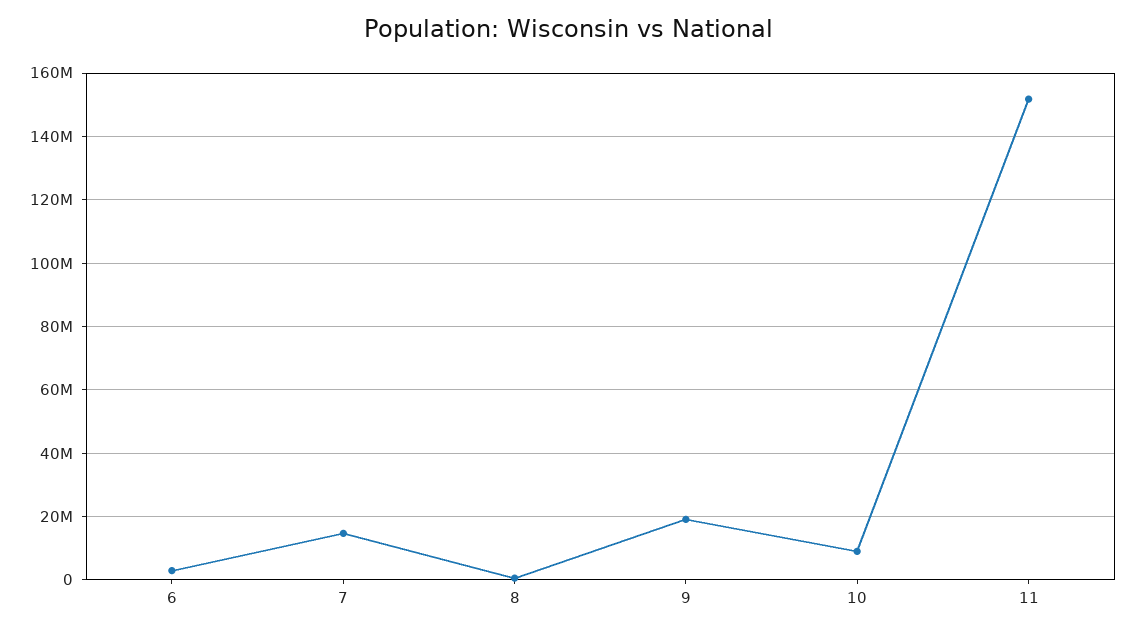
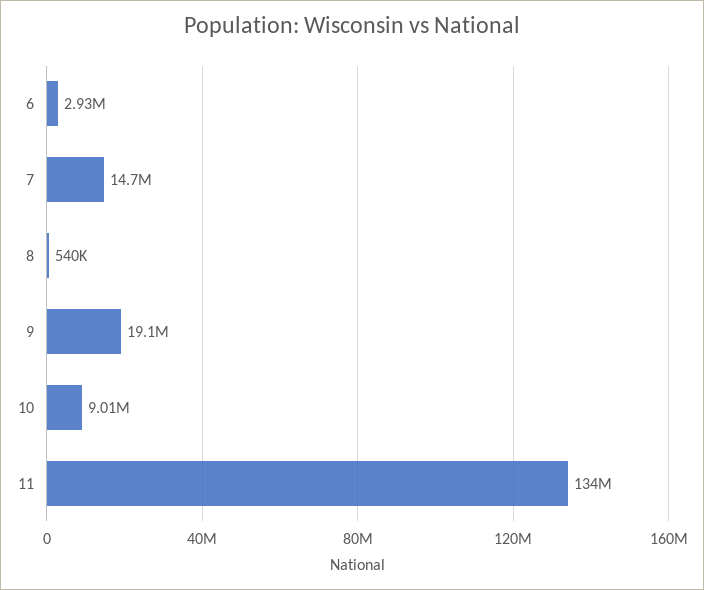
11: 152000000 -> 134000000

